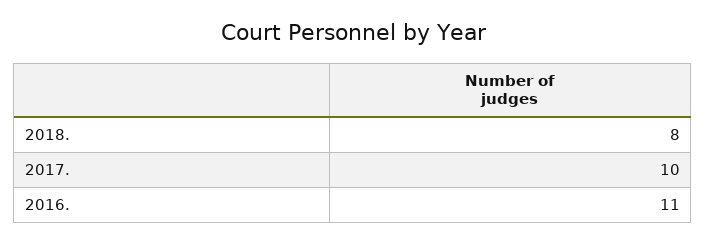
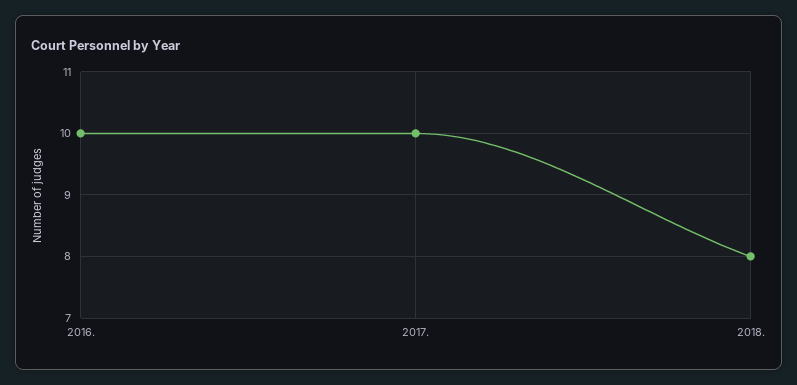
2016.: 11 -> 10

